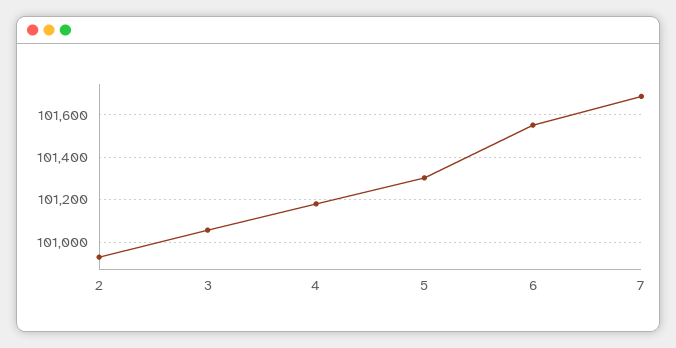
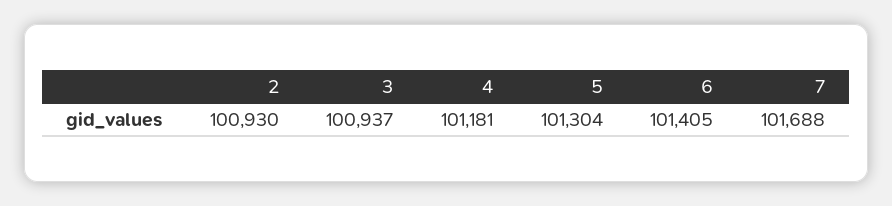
3: 101050 -> 100937
6: 101550 -> 101405

